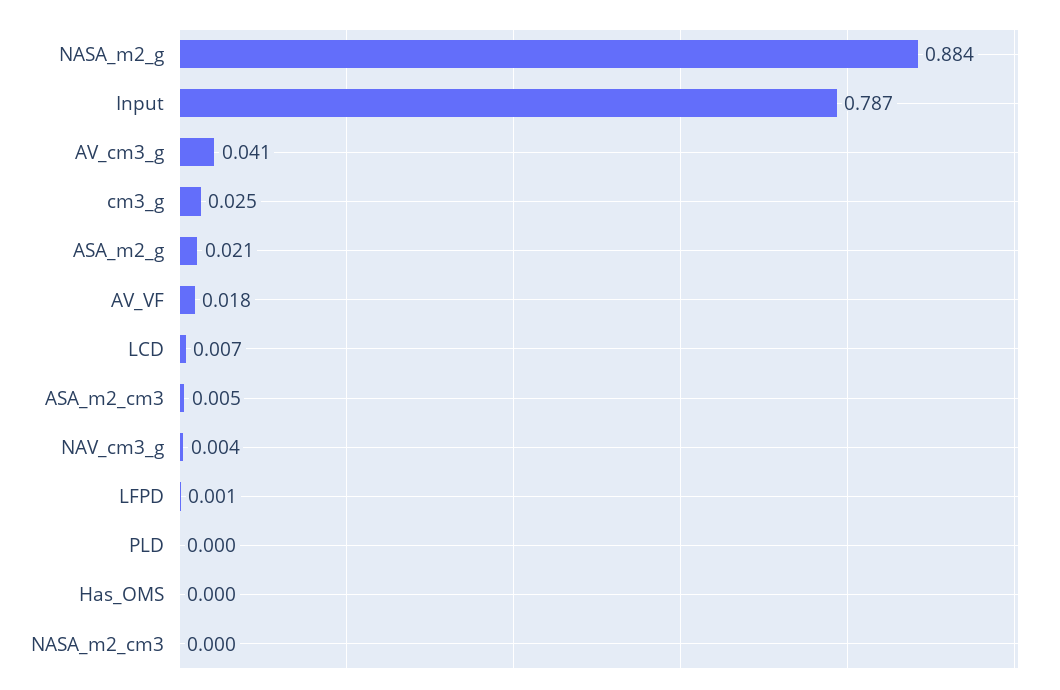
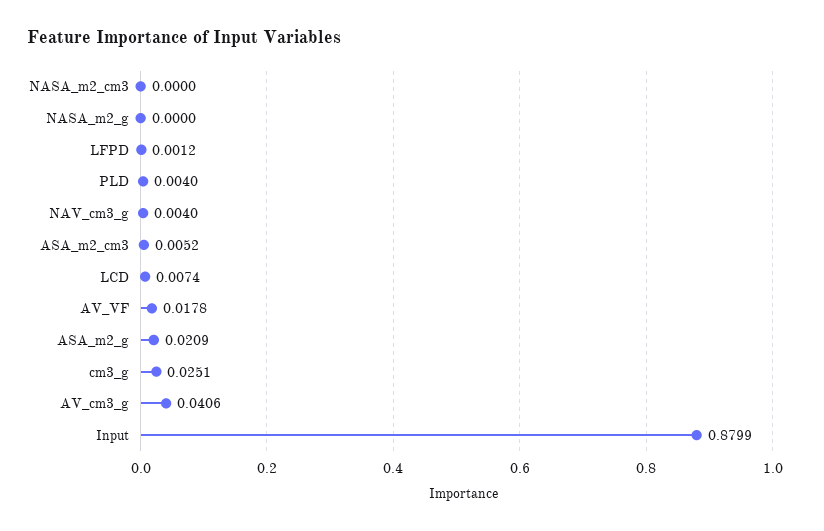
NASA_m2_g: 0.884 -> 0
Input: 0.787 -> 0.8799
PLD: 0 -> 0.004
Has_OMS: 0 -> none

